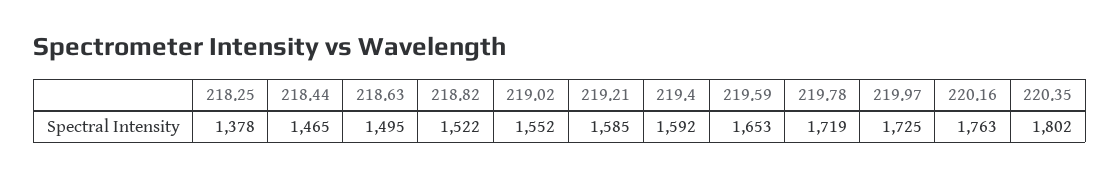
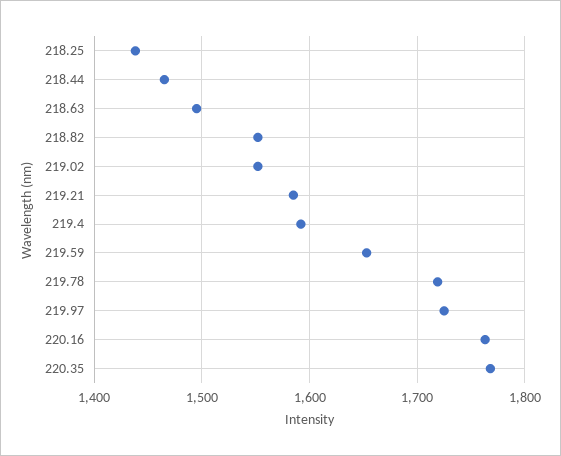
218.25: 1378 -> 1440
218.82: 1522 -> 1550
220.35: 1802 -> 1770

